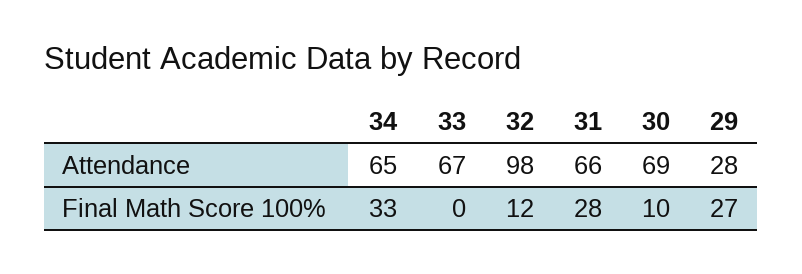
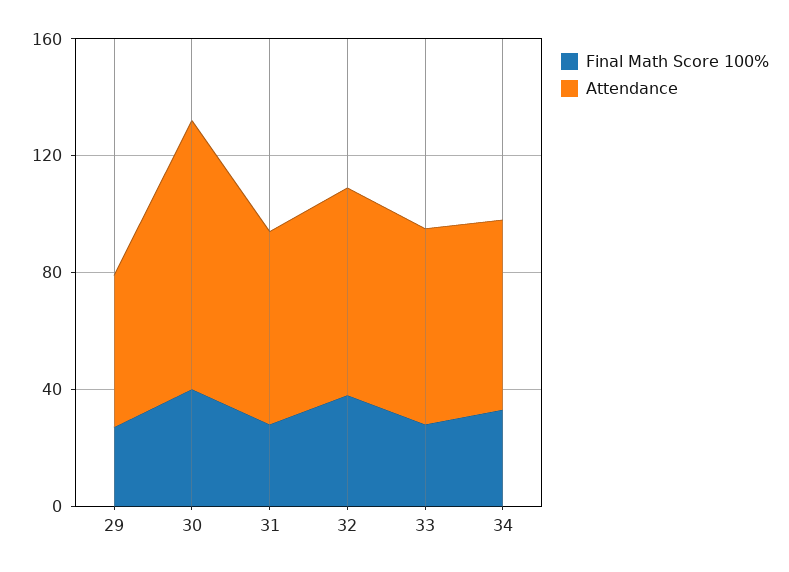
Attendance, 32: 98 -> 70
Attendance, 30: 69 -> 90
Attendance, 29: 28 -> 50
Final Math Score 100%, 33: 0 -> 30
Final Math Score 100%, 32: 12 -> 40
Final Math Score 100%, 30: 10 -> 40

